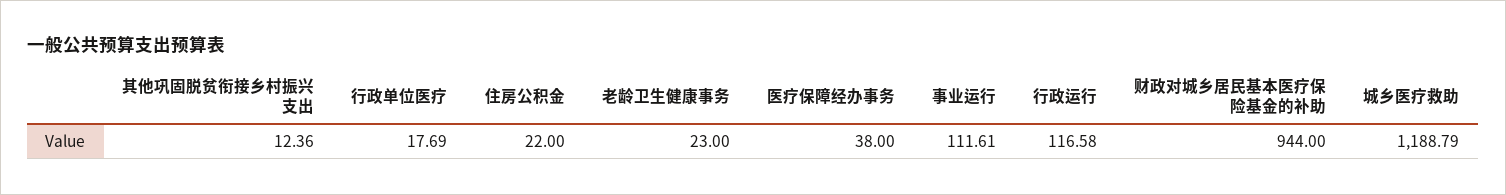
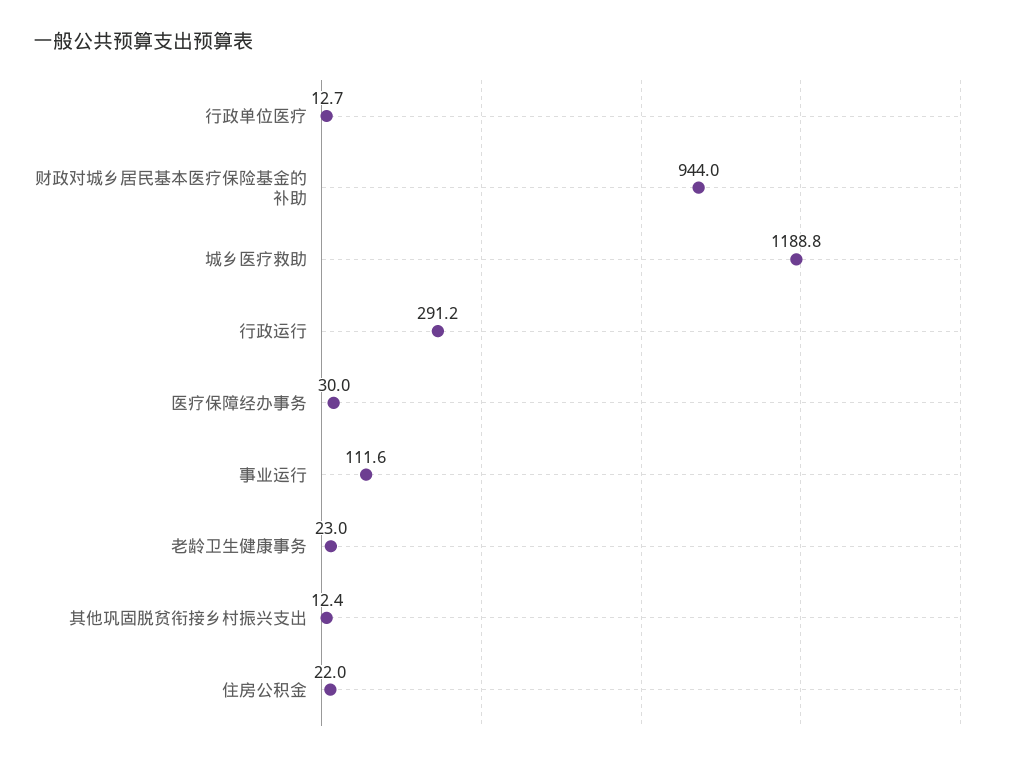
行政单位医疗: 17.69 -> 12.7
医疗保障经办事务: 38 -> 30
行政运行: 116.58 -> 291.2

